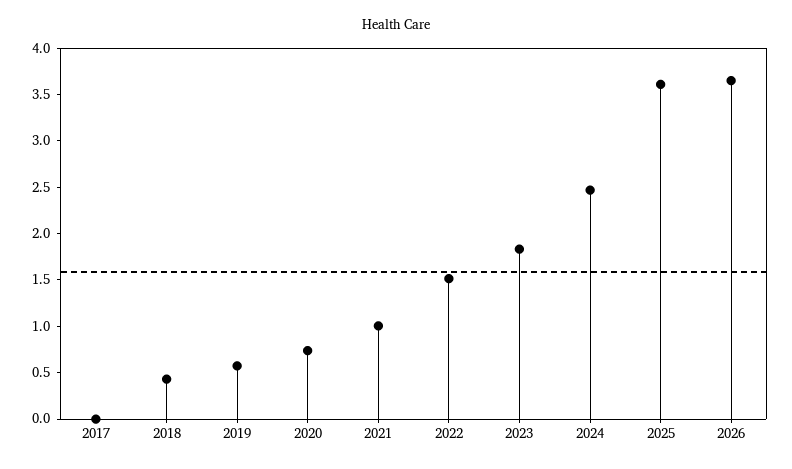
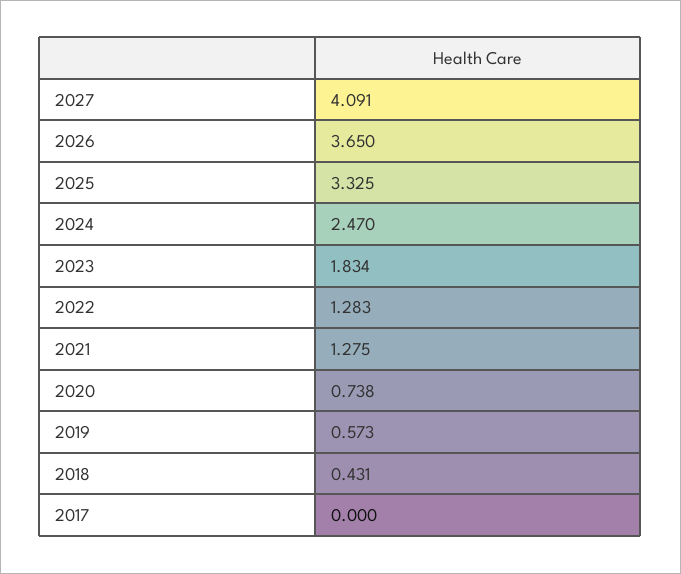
2021: 1 -> 1.275
2022: 1.5 -> 1.283
2025: 3.6 -> 3.325
2027: none -> 4.091

